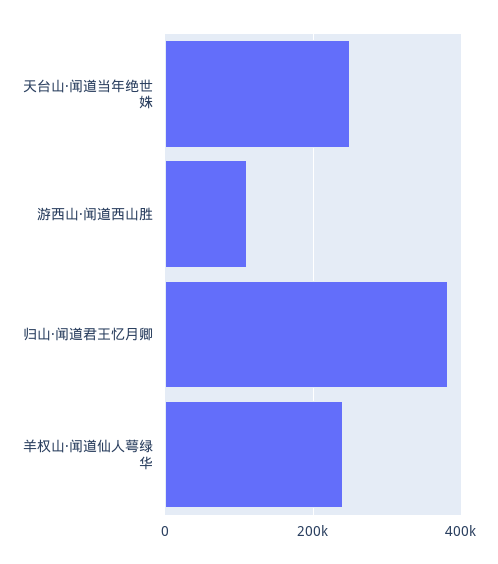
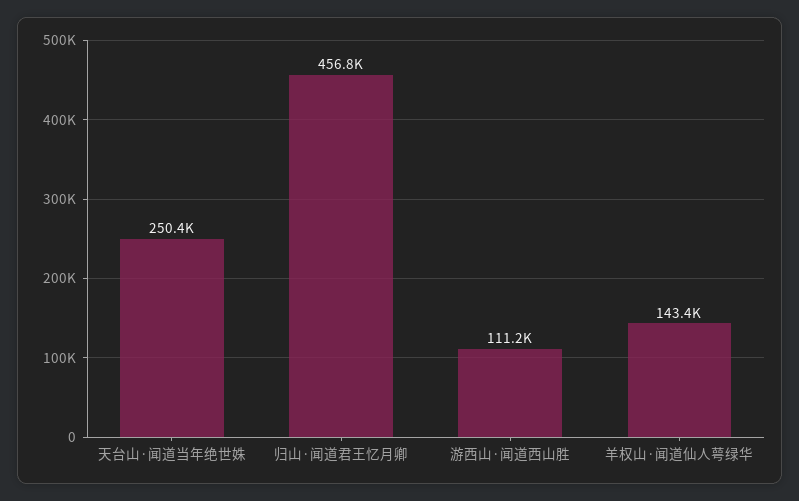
归山·闻道君王忆月卿: 380000 -> 456800
羊权山·闻道仙人萼绿华: 240000 -> 143400

